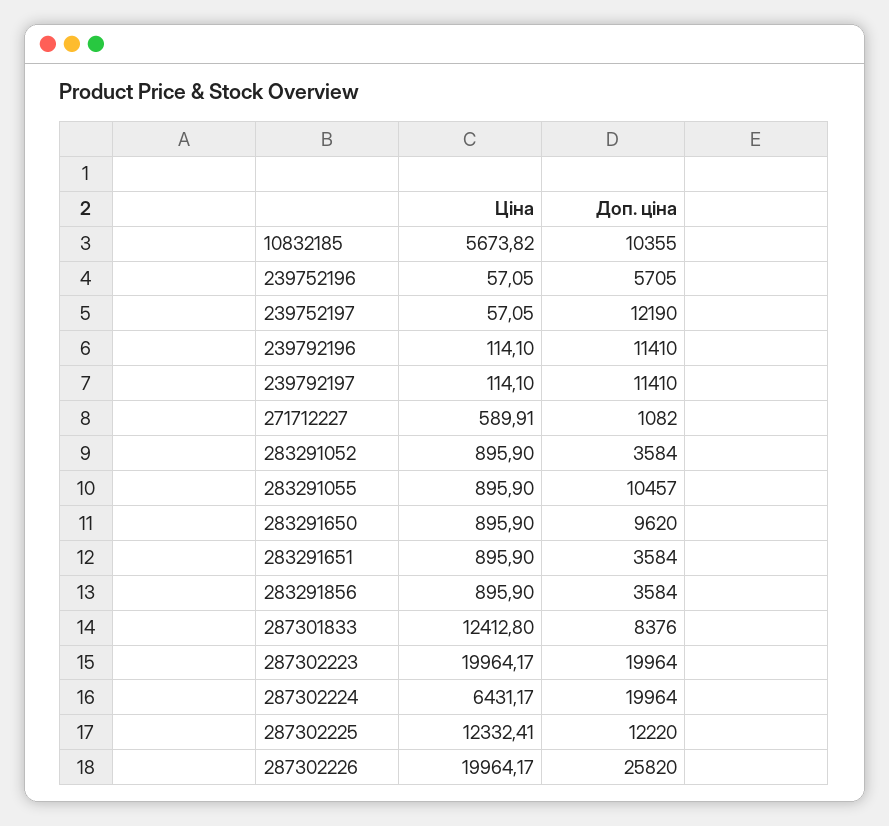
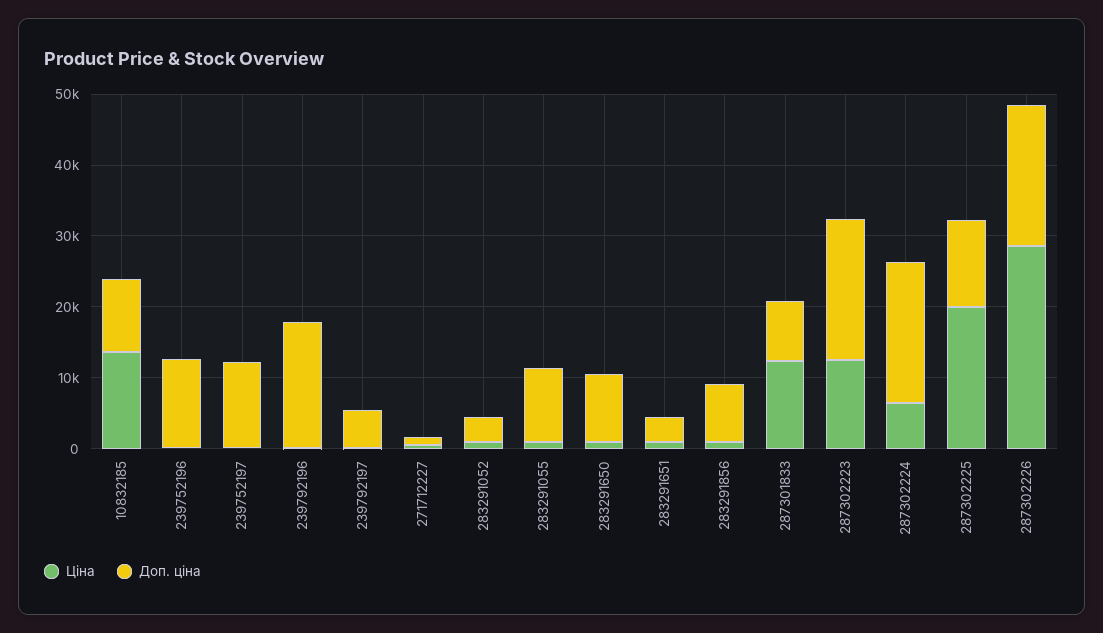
Ціна, 10832185: 5673.82 -> 14000
Доп. ціна, 239752196: 5705 -> 12000
Доп. ціна, 239792196: 11410 -> 18000
Доп. ціна, 239792197: 11410 -> 6000
Доп. ціна, 283291856: 3584 -> 8000
Ціна, 287302223: 19964.17 -> 12000
Ціна, 287302225: 12332.41 -> 20000
Ціна, 287302226: 19964.17 -> 28000
Доп. ціна, 287302226: 25820 -> 20000

